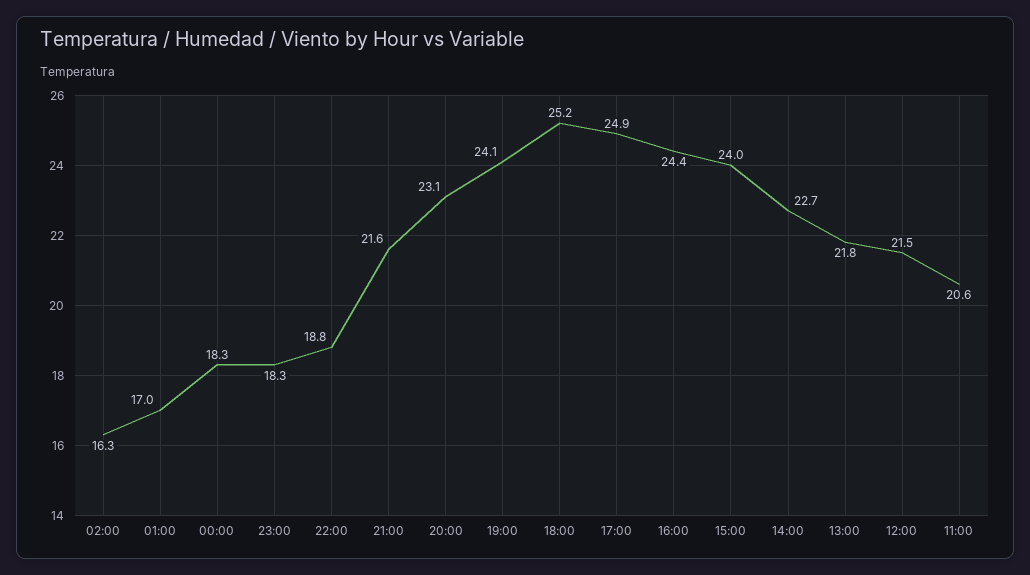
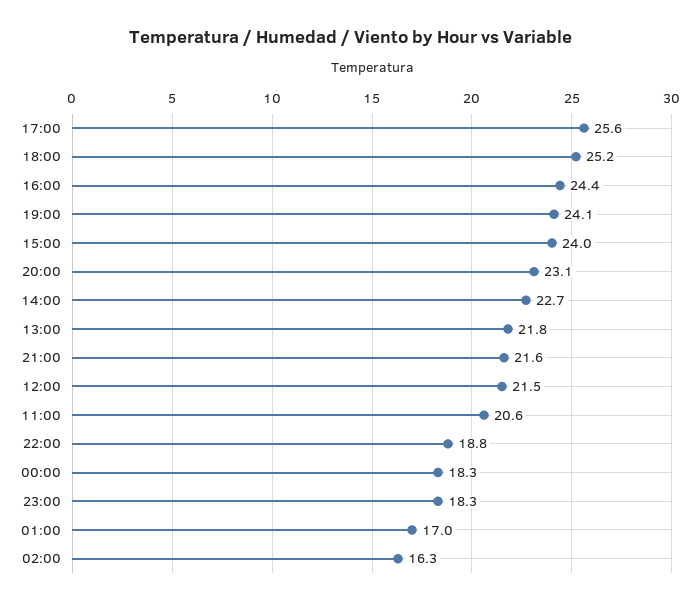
17:00: 24.9 -> 25.6

